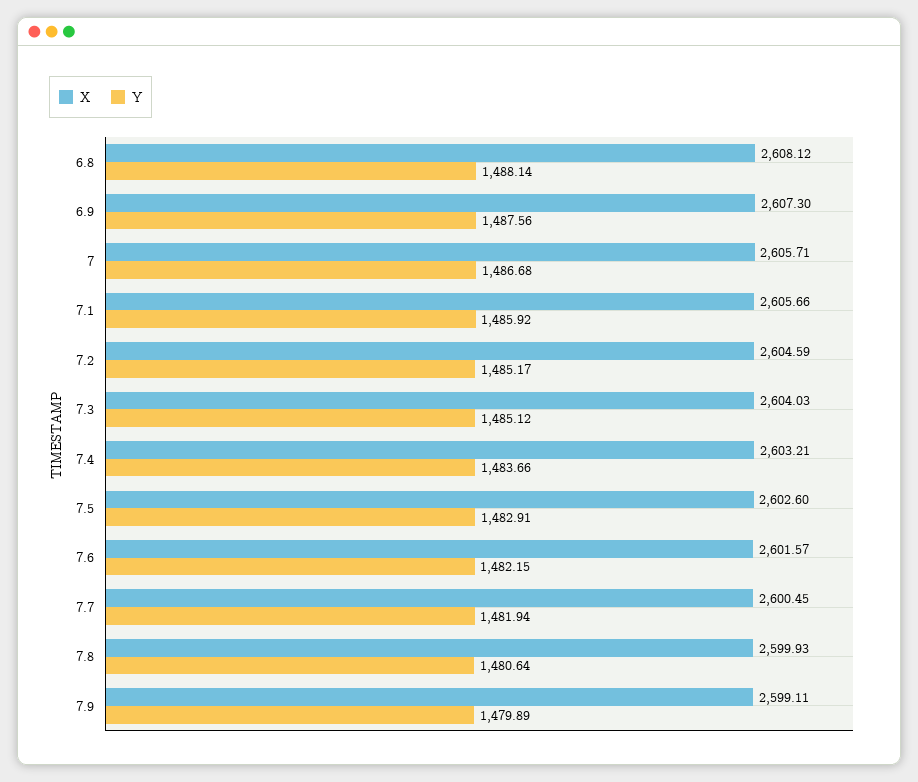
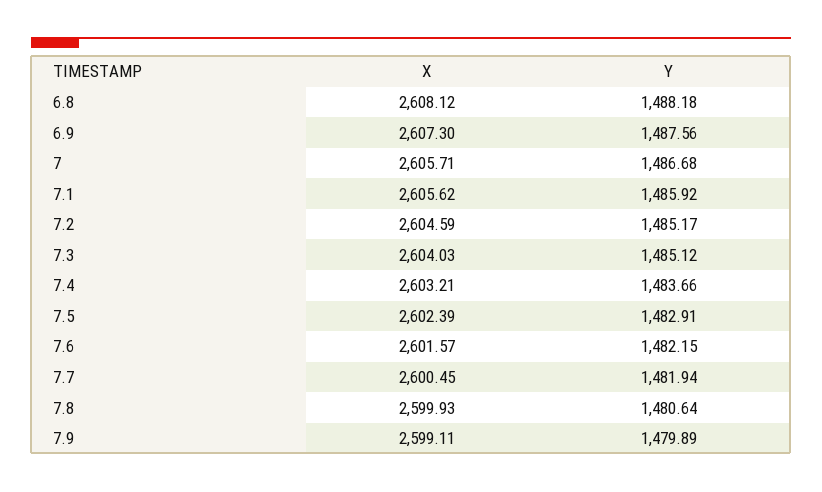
Y, 6.8: 1488.14 -> 1488.18
X, 7.1: 2605.66 -> 2605.62
X, 7.5: 2602.6 -> 2602.39

